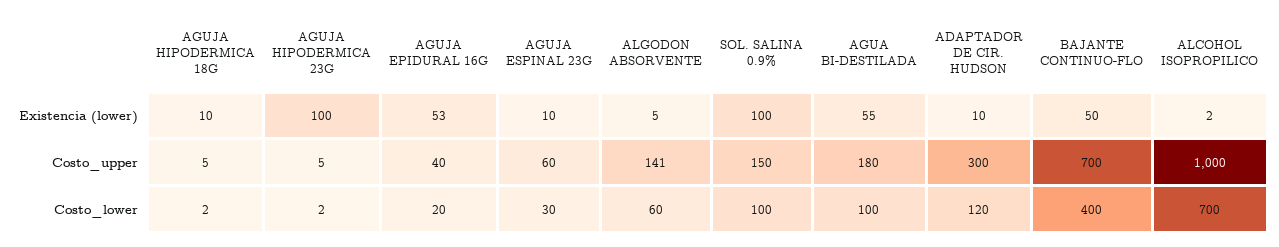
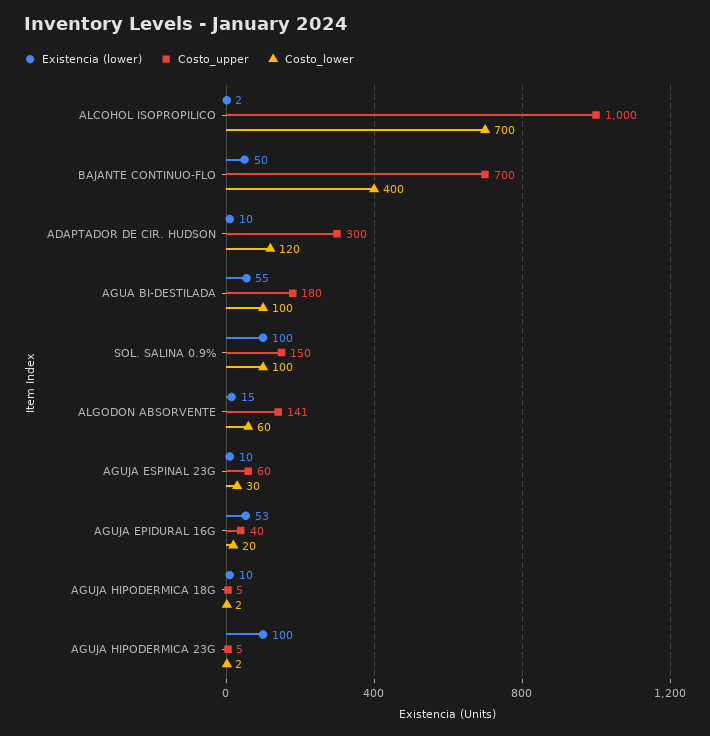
Existencia (lower), ALGODON ABSORVENTE: 5 -> 15

